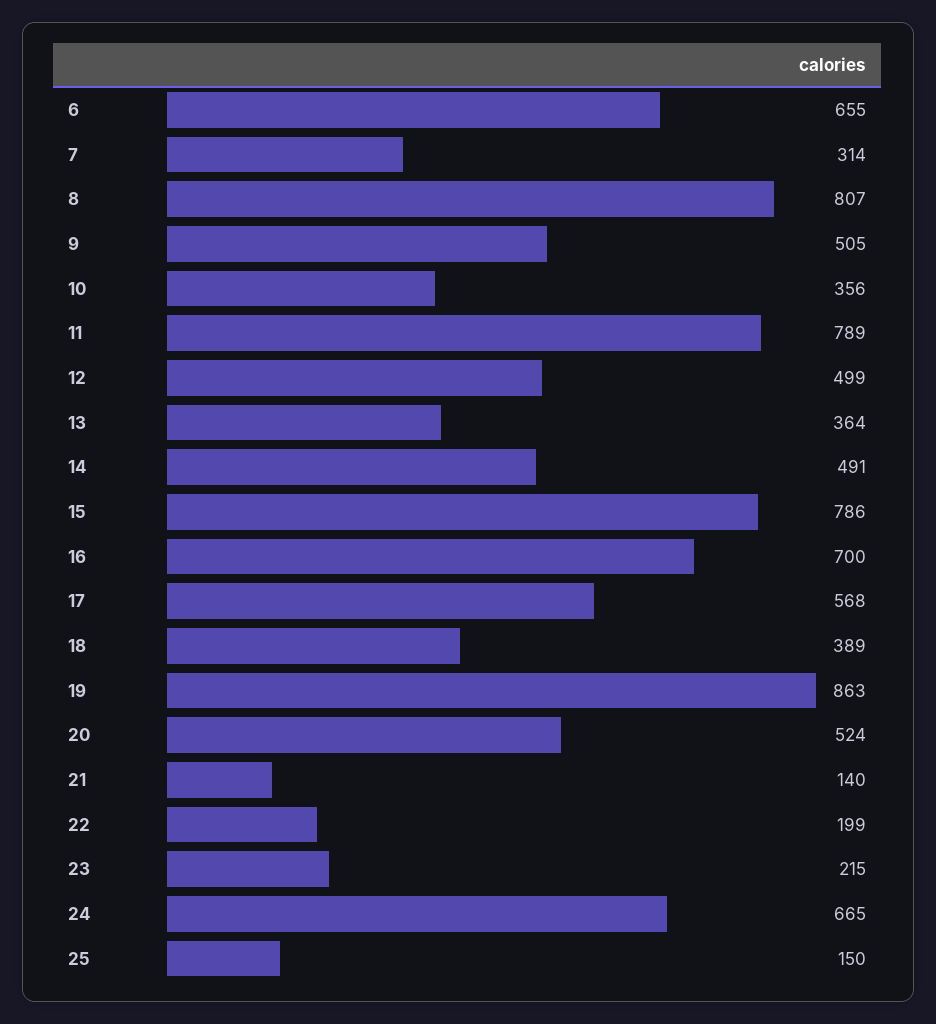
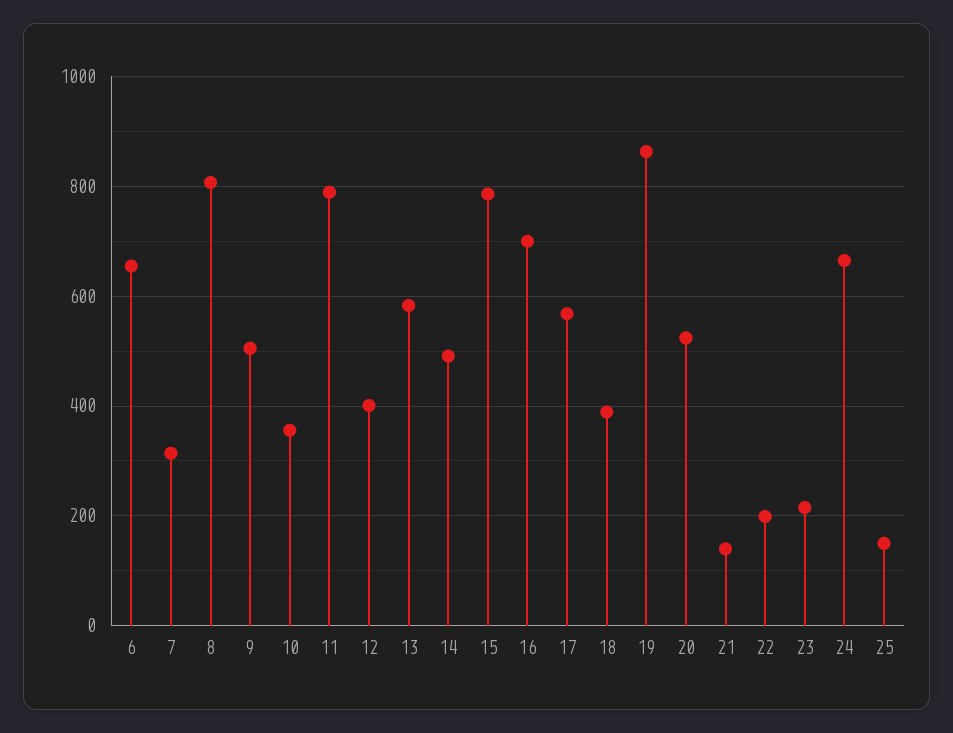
12: 499 -> 400
13: 364 -> 580

